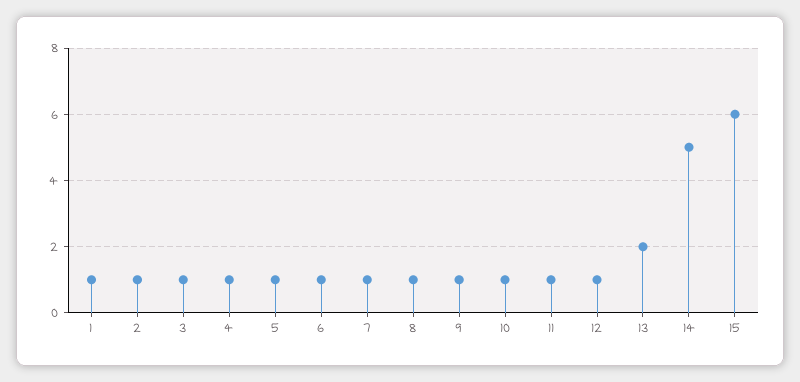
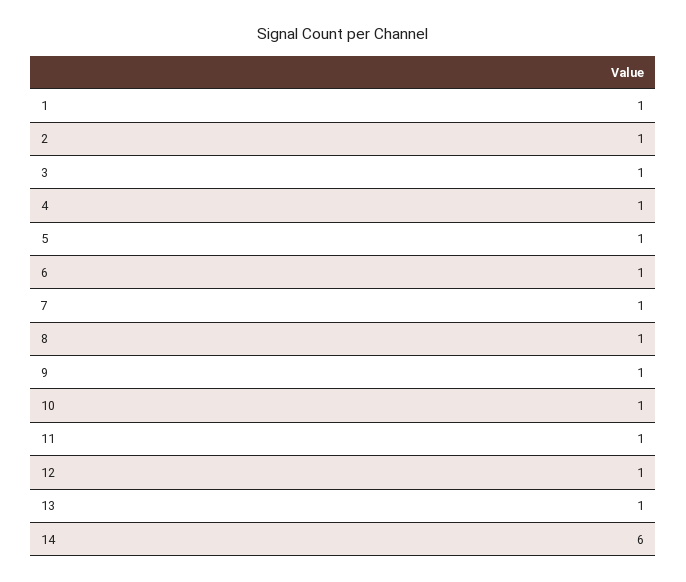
13: 2 -> 1
14: 5 -> 6
15: 6 -> none

